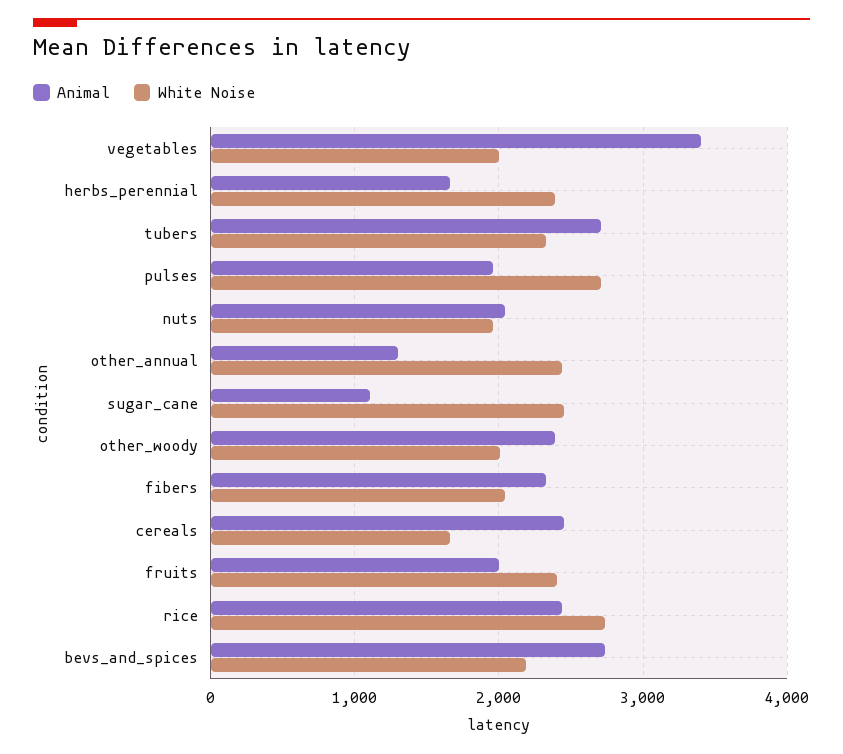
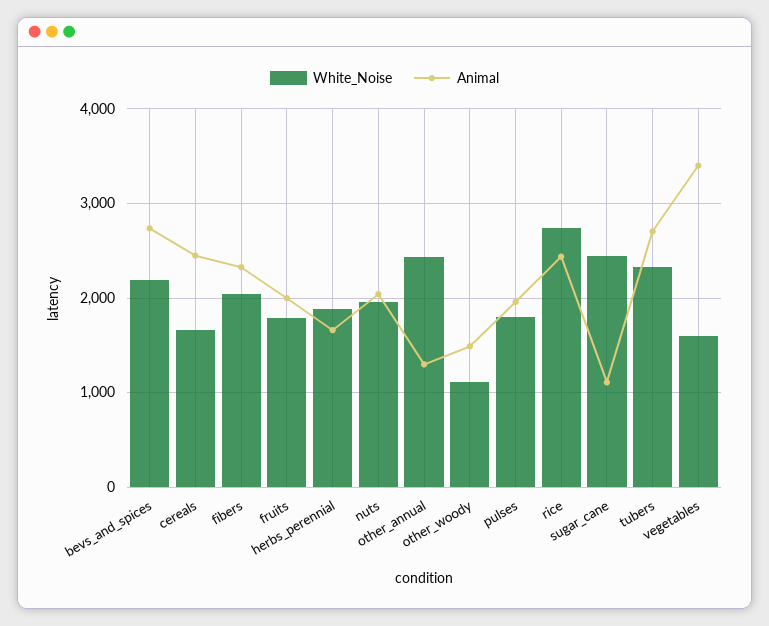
White Noise, vegetables: 2000 -> 1600
White Noise, herbs_perennial: 2400 -> 1900
White Noise, pulses: 2700 -> 1800
Animal, other_woody: 2400 -> 1500
White Noise, other_woody: 2000 -> 1100
White Noise, fruits: 2400 -> 1800

